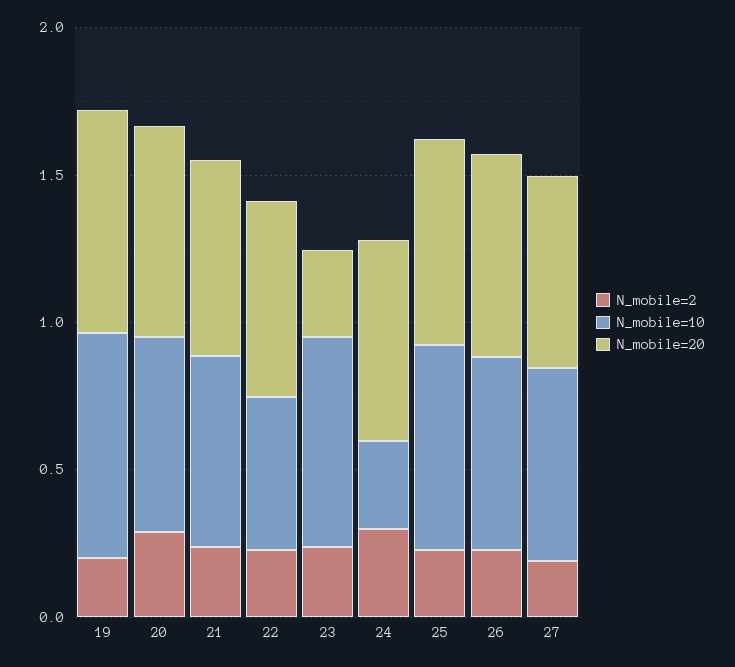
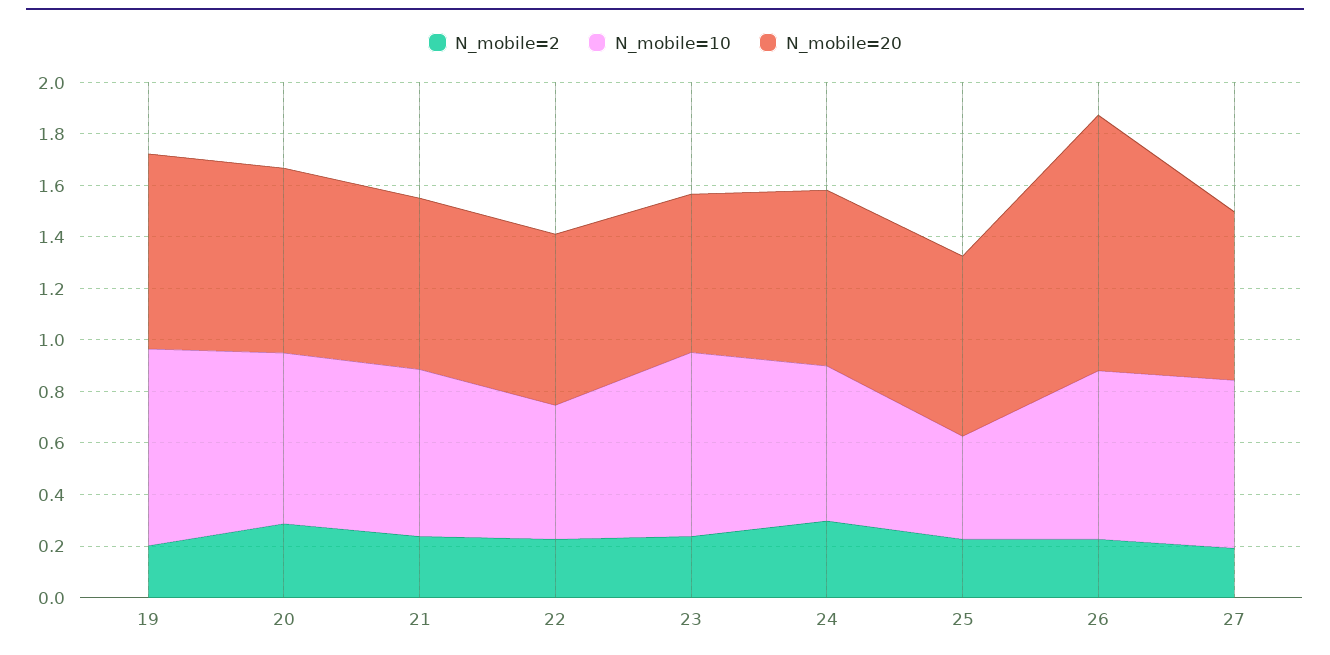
N_mobile=20, 23: 0.3 -> 0.6
N_mobile=10, 24: 0.3 -> 0.6
N_mobile=10, 25: 0.7 -> 0.4
N_mobile=20, 26: 0.7 -> 1

